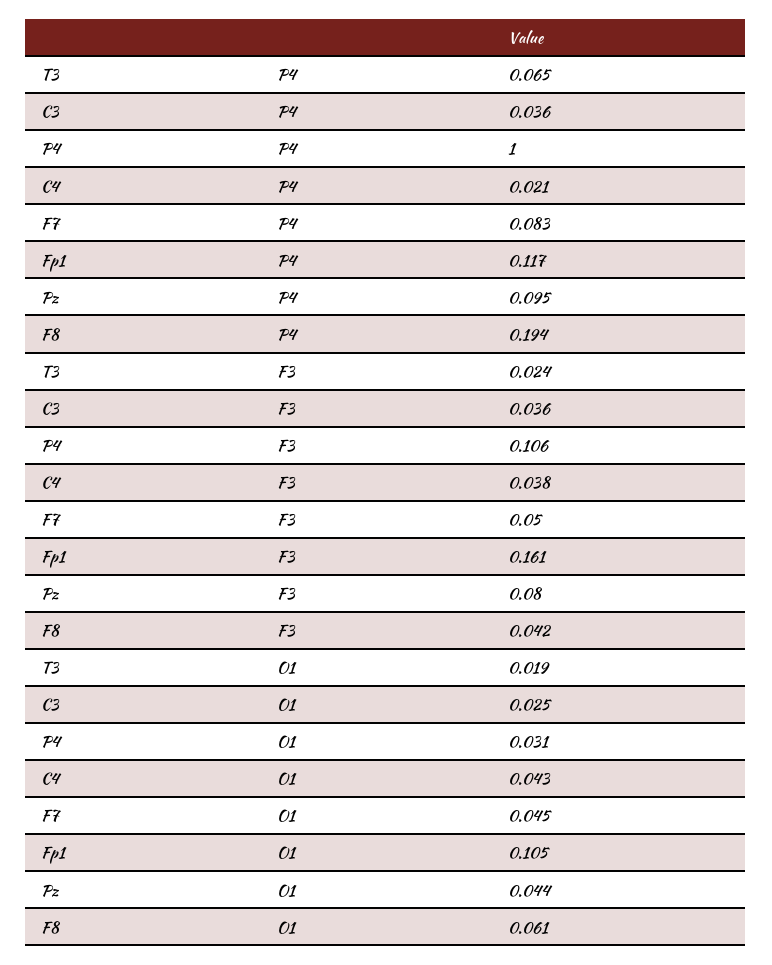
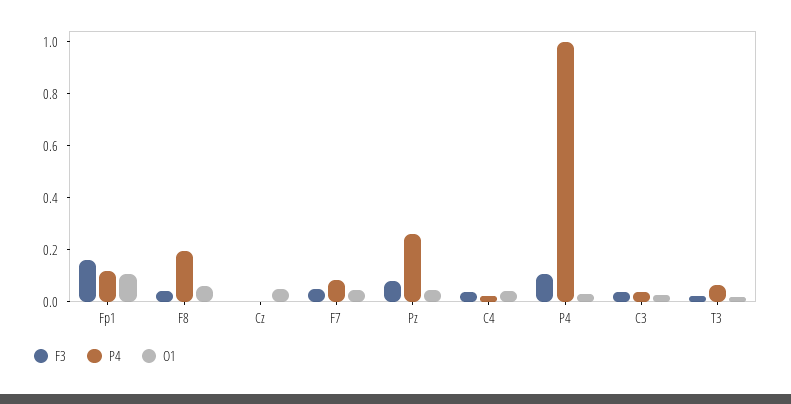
P4, Pz: 0.095 -> 0.25
F3, Cz: none -> 0
P4, Cz: none -> 0
O1, Cz: none -> 0.05

